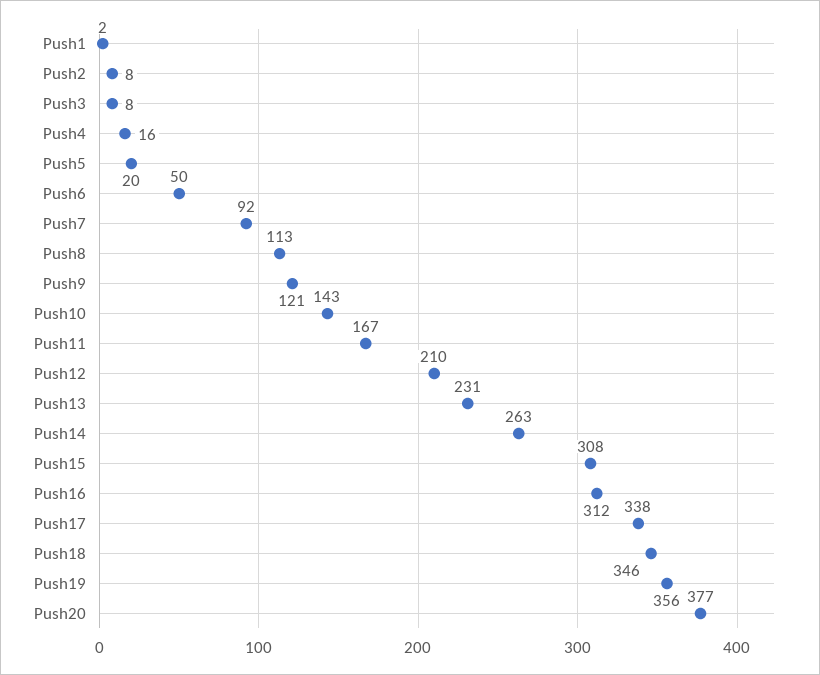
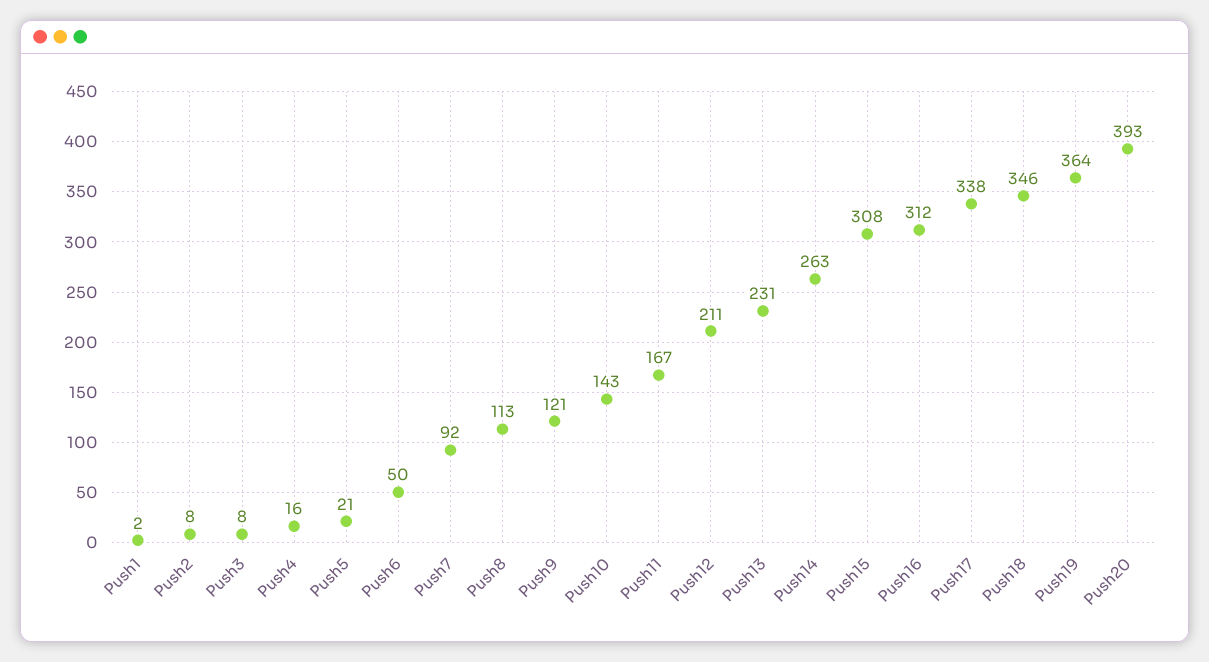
Push5: 20 -> 21
Push12: 210 -> 211
Push19: 356 -> 364
Push20: 377 -> 393

